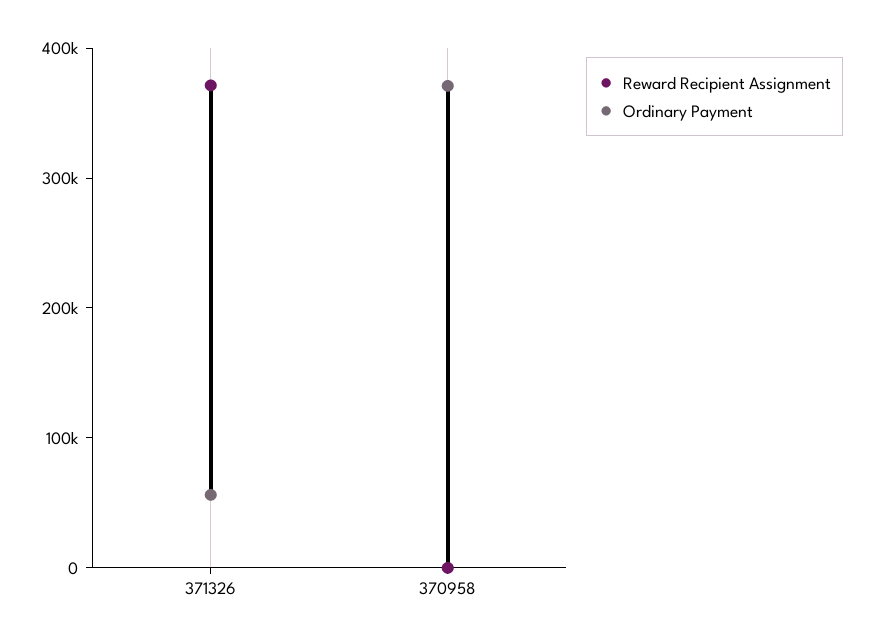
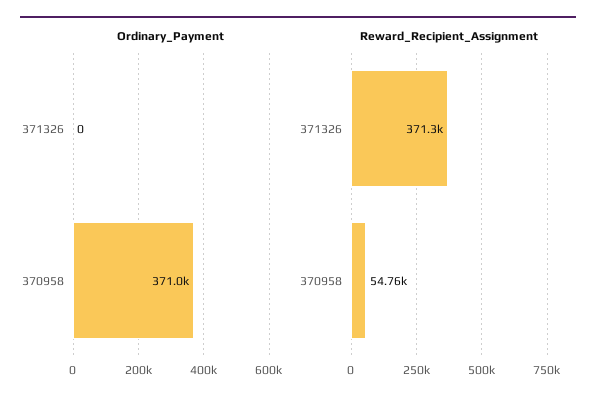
Ordinary Payment, 371326: 60000 -> 0
Reward Recipient Assignment, 370958: 0 -> 54760

